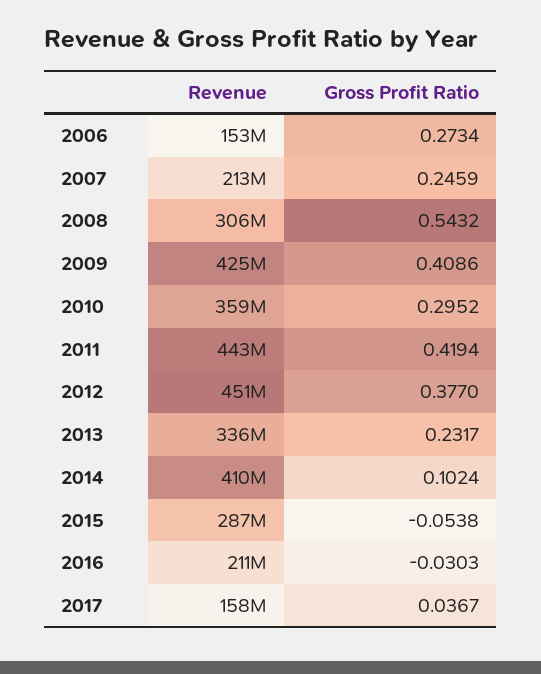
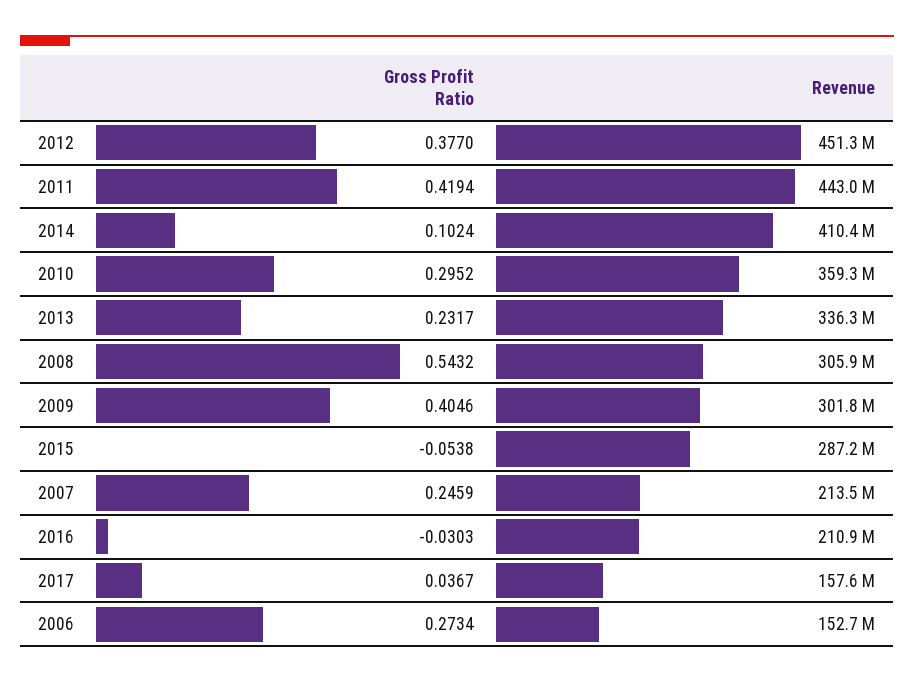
Revenue, 2009: 425000000 -> 301800000
Gross Profit Ratio, 2009: 0.4086 -> 0.4046

